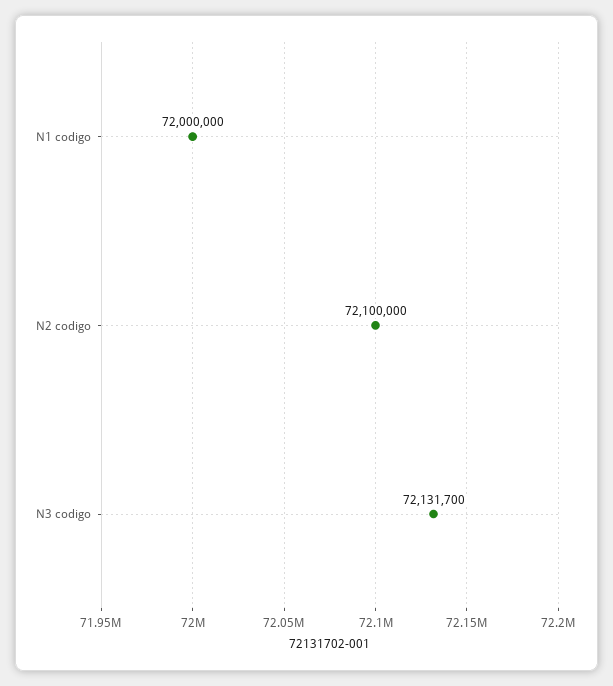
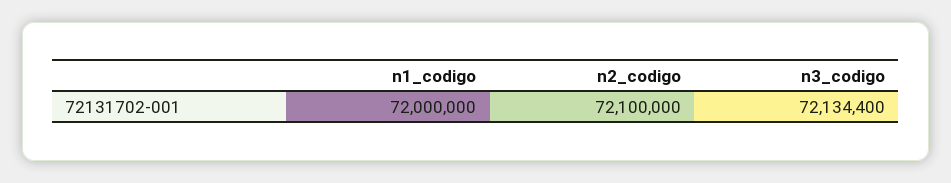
N3 codigo: 72131700 -> 72134400

